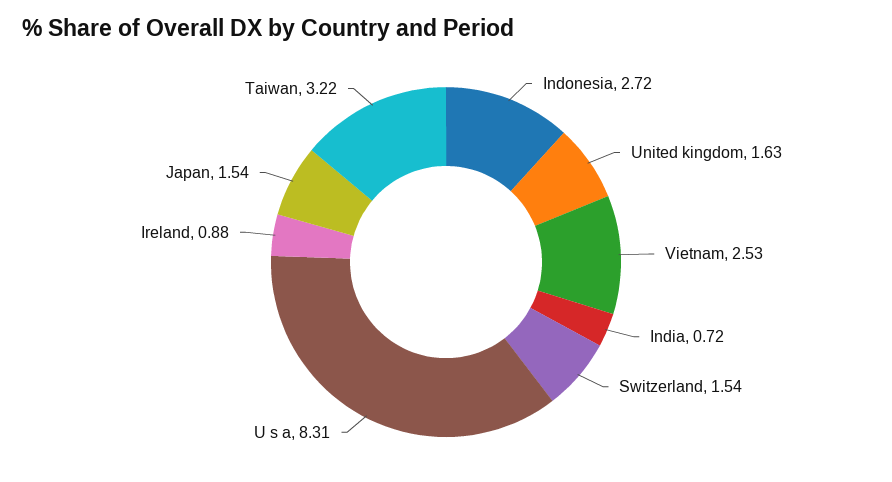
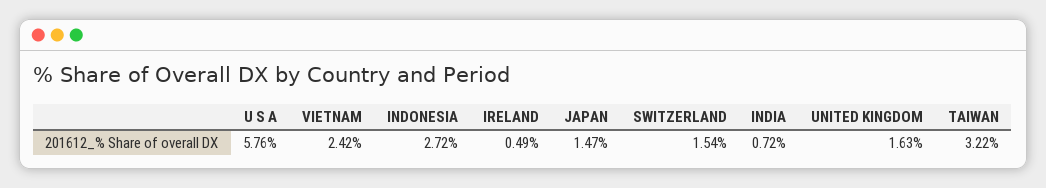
Vietnam: 2.53 -> 2.42
U s a: 8.31 -> 5.76
Ireland: 0.88 -> 0.49
Japan: 1.54 -> 1.47

